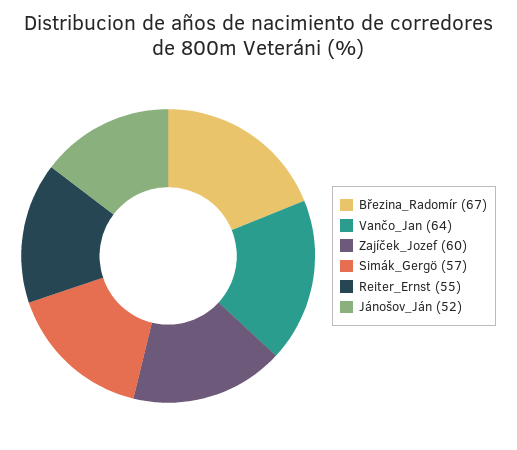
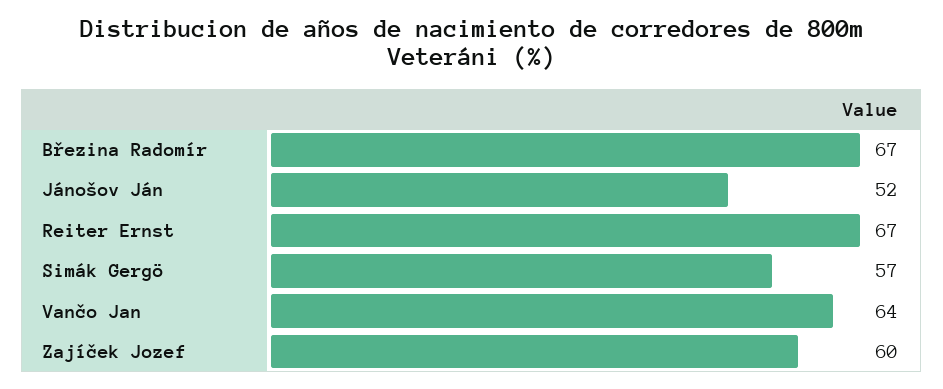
Reiter_Ernst: 55 -> 67

